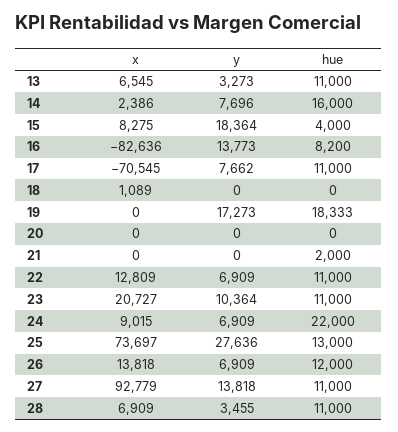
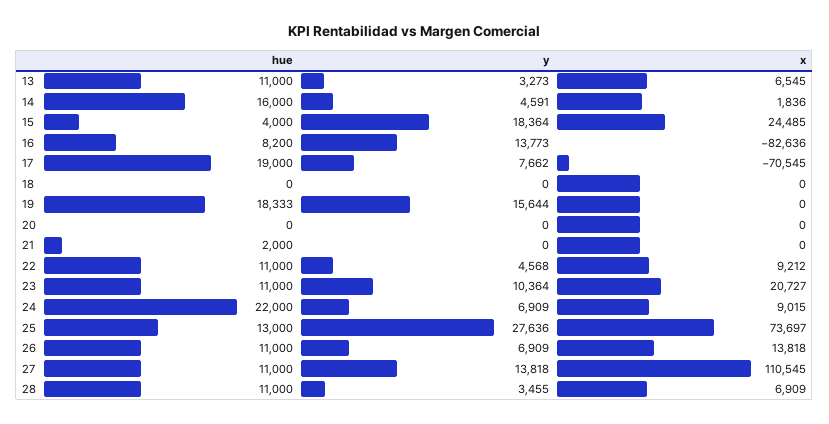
x, 14: 2386 -> 1836
y, 14: 7696 -> 4591
x, 15: 8275 -> 24485
hue, 17: 11000 -> 19000
x, 18: 1089 -> 0
y, 19: 17273 -> 15644
x, 22: 12809 -> 9212
y, 22: 6909 -> 4568
hue, 26: 12000 -> 11000
x, 27: 92779 -> 110545

